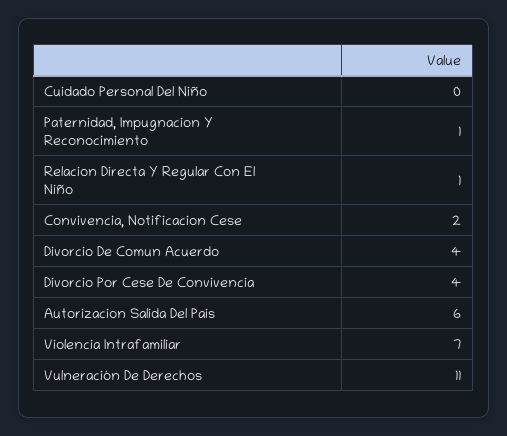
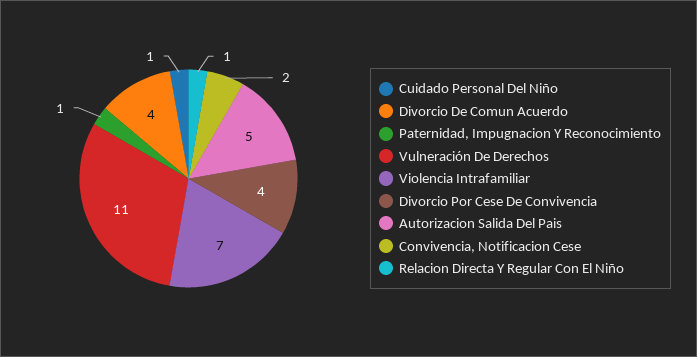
Cuidado Personal Del Niño: 0 -> 1
Autorizacion Salida Del Pais: 6 -> 5

